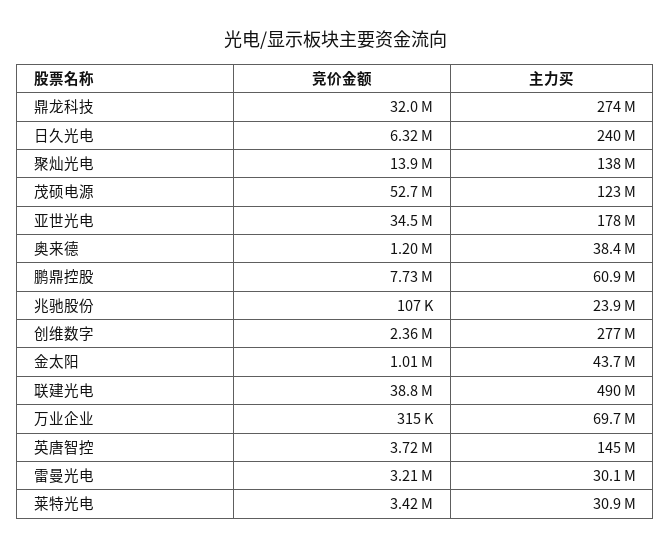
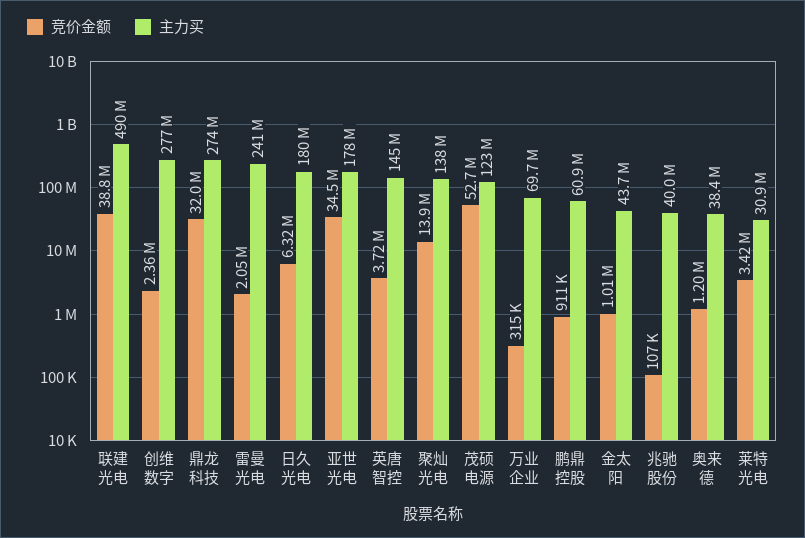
主力买, 日久光电: 240000000 -> 180000000
竞价金额, 鹏鼎控股: 7730000 -> 911000
主力买, 兆驰股份: 23900000 -> 40000000
竞价金额, 雷曼光电: 3210000 -> 2050000
主力买, 雷曼光电: 30100000 -> 241000000

